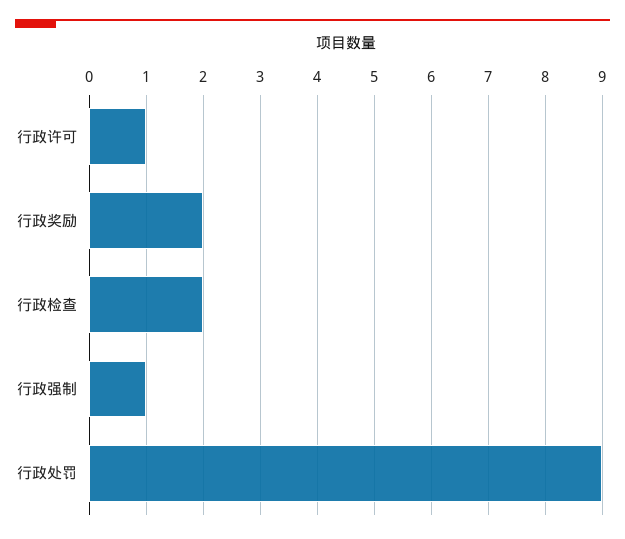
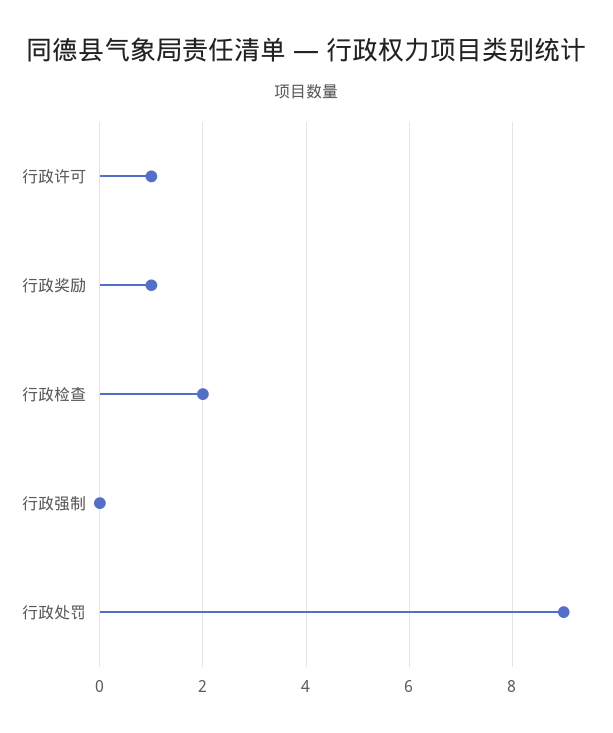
行政奖励: 2 -> 1
行政强制: 1 -> 0

